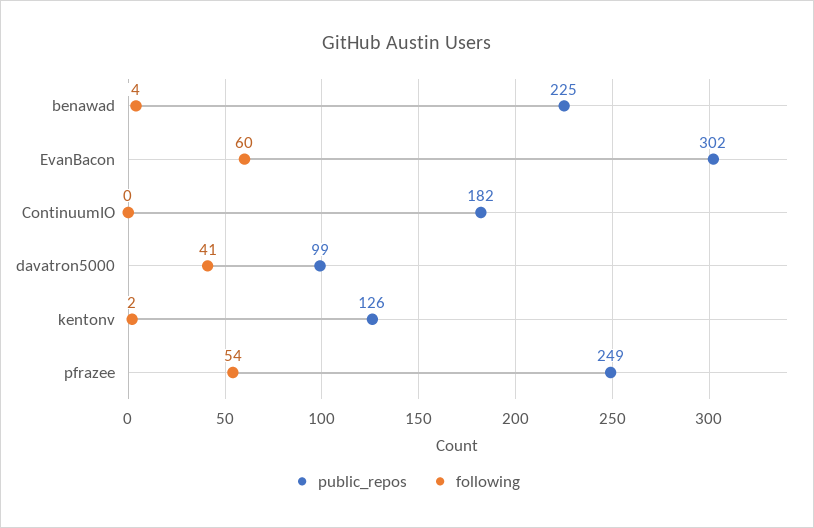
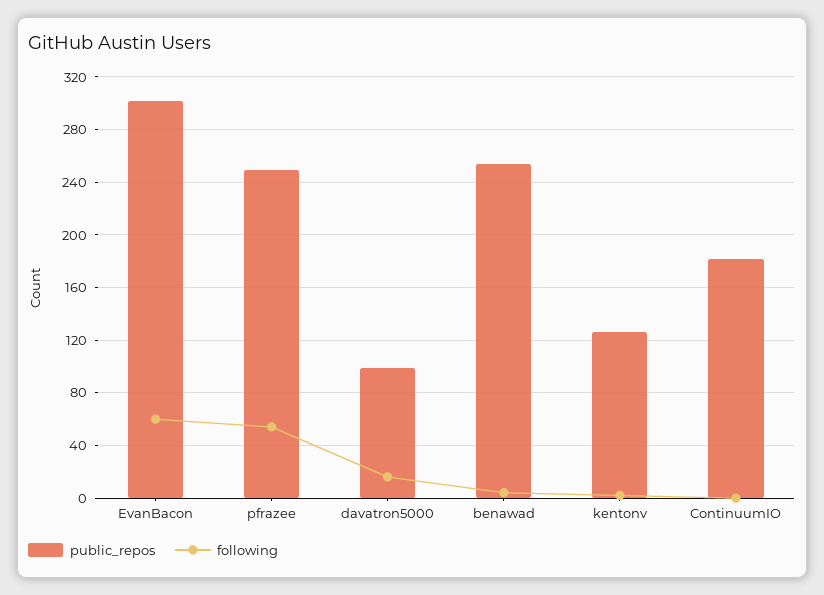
public_repos, benawad: 225 -> 255
following, davatron5000: 41 -> 15

